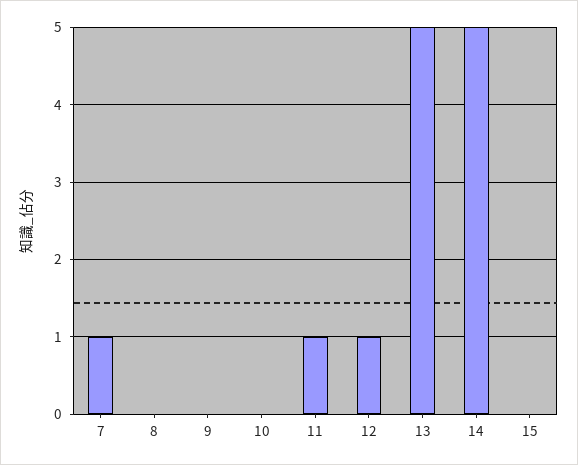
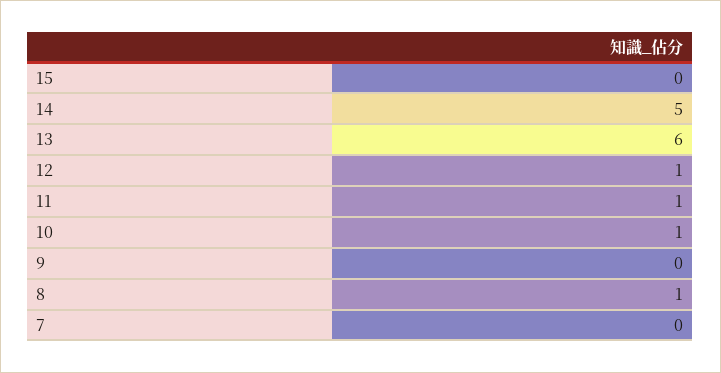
7: 1 -> 0
8: 0 -> 1
10: 0 -> 1
13: 5 -> 6

